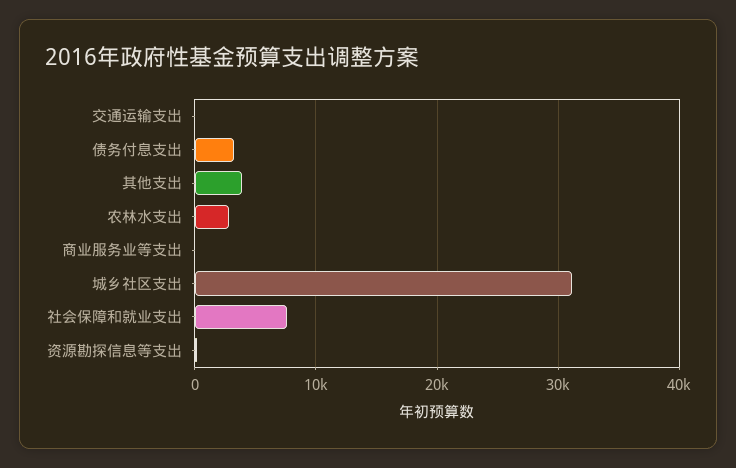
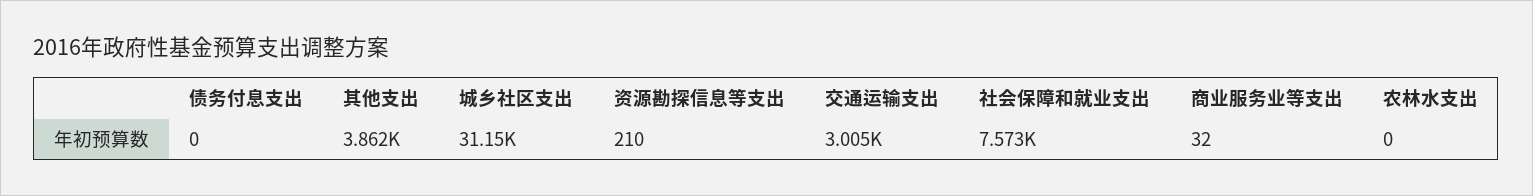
交通运输支出: 0 -> 3005
债务付息支出: 3000 -> 0
农林水支出: 3000 -> 0

